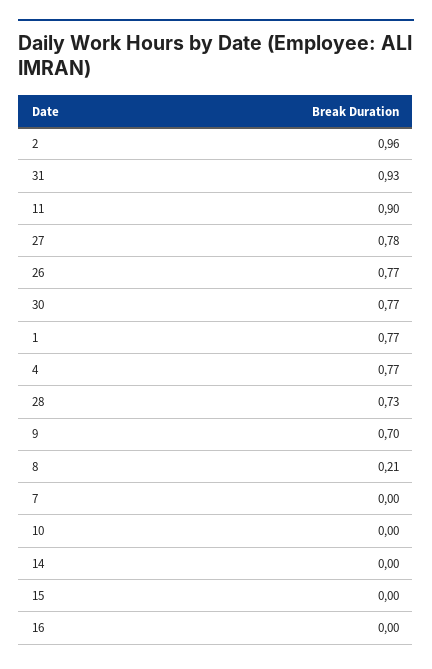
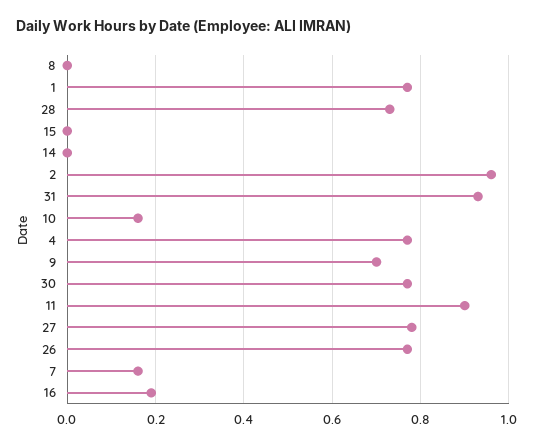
8: 0.21 -> 0
7: 0 -> 0.15
10: 0 -> 0.15
16: 0 -> 0.2

